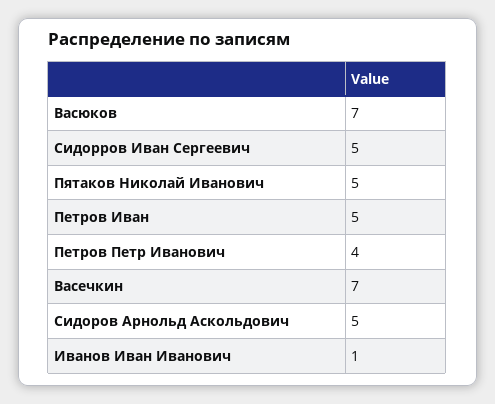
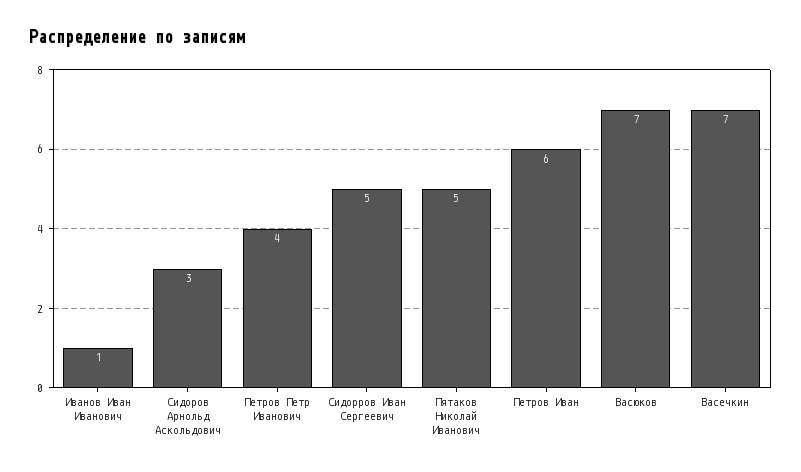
Петров Иван: 5 -> 6
Сидоров Арнольд Аскольдович: 5 -> 3

